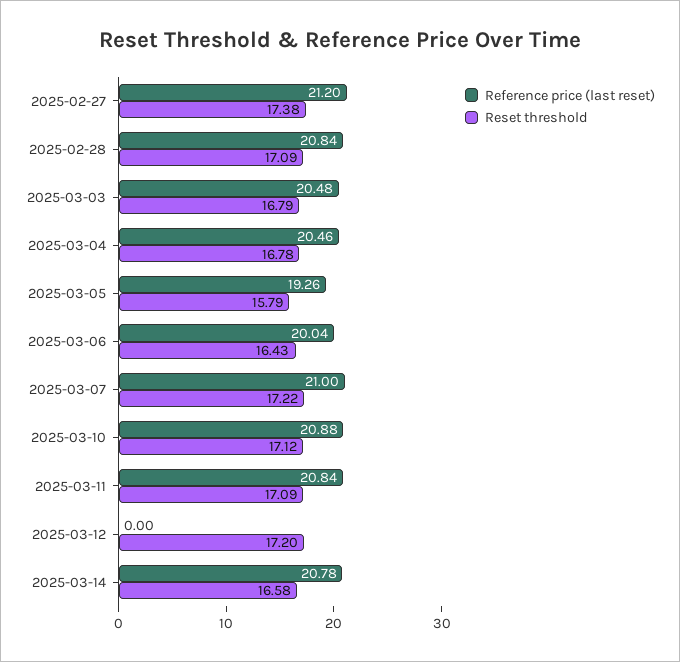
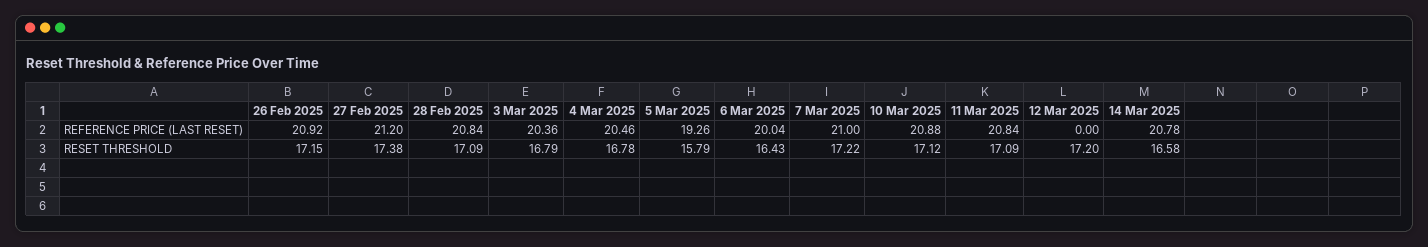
Reference price (last reset), 2025-03-03: 20.48 -> 20.36
Reference price (last reset), 26 Feb 2025: none -> 20.92
Reset threshold, 26 Feb 2025: none -> 17.15

